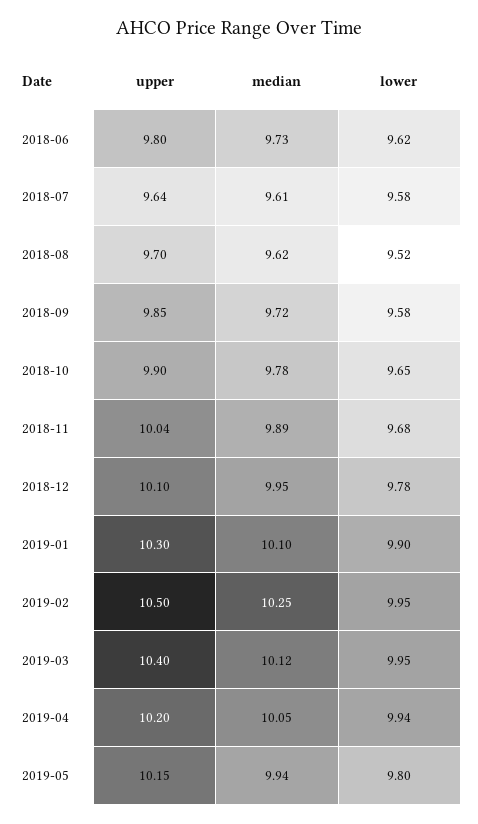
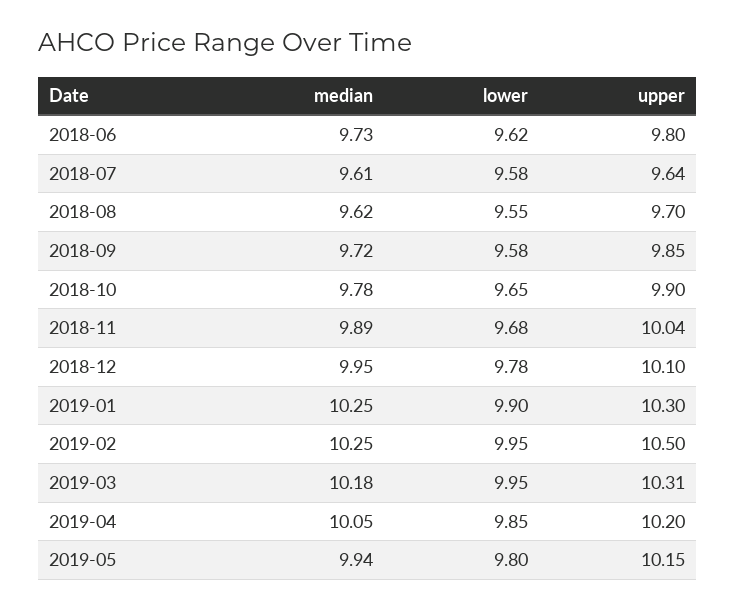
lower, 2018-08: 9.52 -> 9.55
median, 2019-01: 10.1 -> 10.25
upper, 2019-03: 10.4 -> 10.31
median, 2019-03: 10.12 -> 10.18
lower, 2019-04: 9.94 -> 9.85

